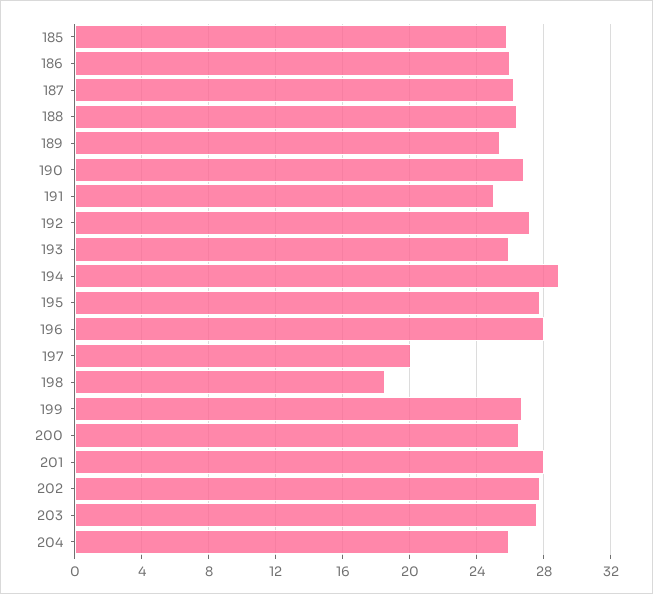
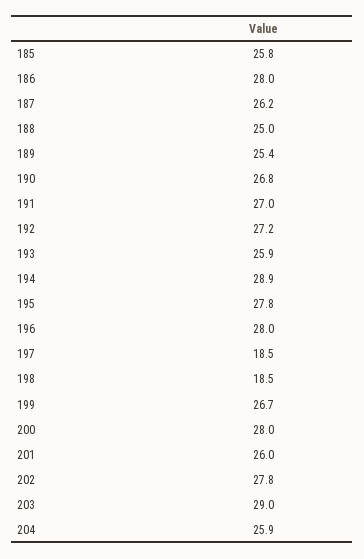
186: 26 -> 28
188: 26.5 -> 25
191: 25 -> 27
197: 20 -> 18.5
200: 26.5 -> 28
201: 28 -> 26
203: 27.5 -> 29

